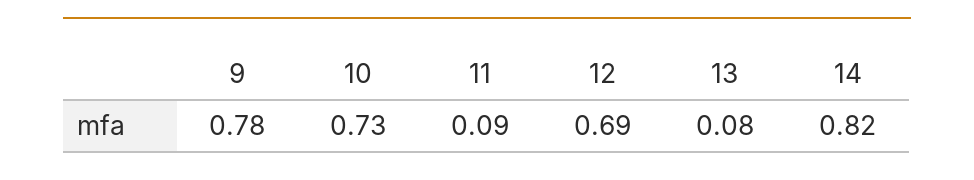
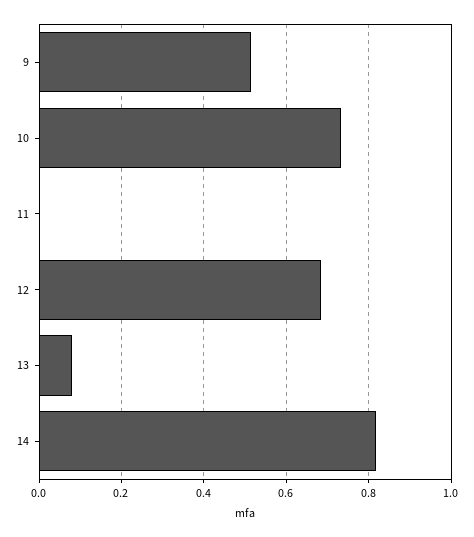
9: 0.78 -> 0.52
11: 0.09 -> 0

